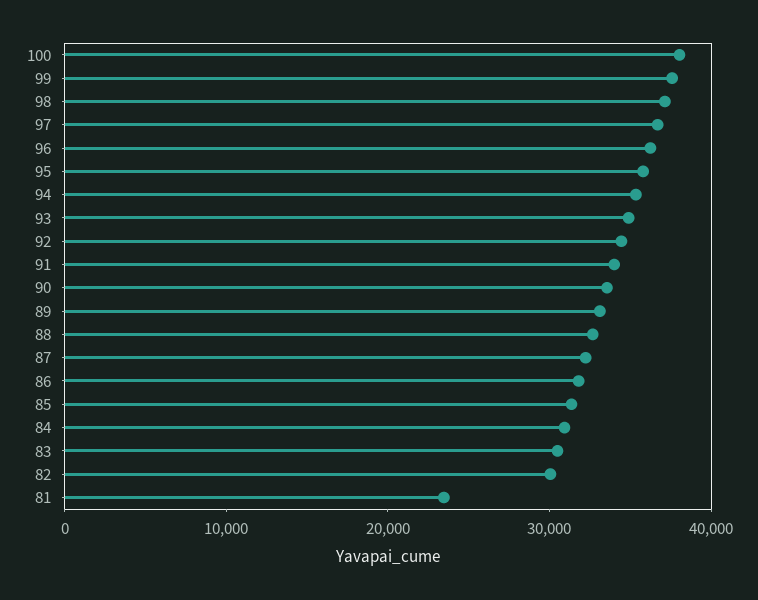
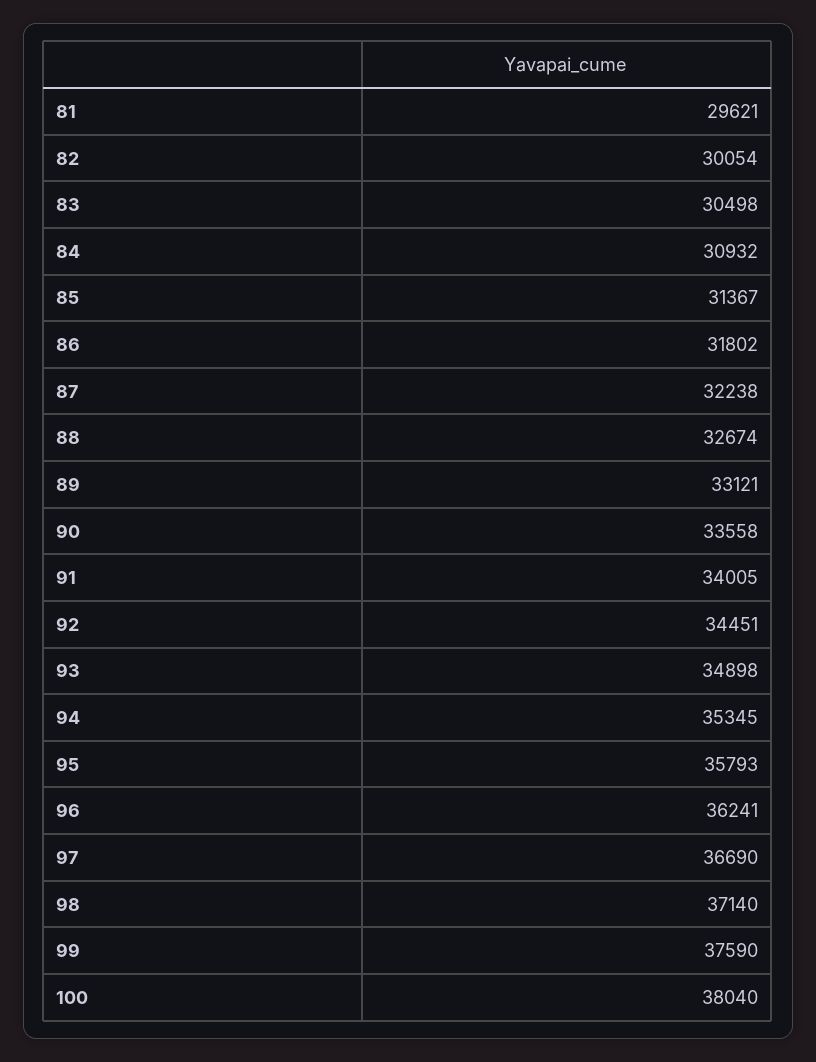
81: 24000 -> 29621

